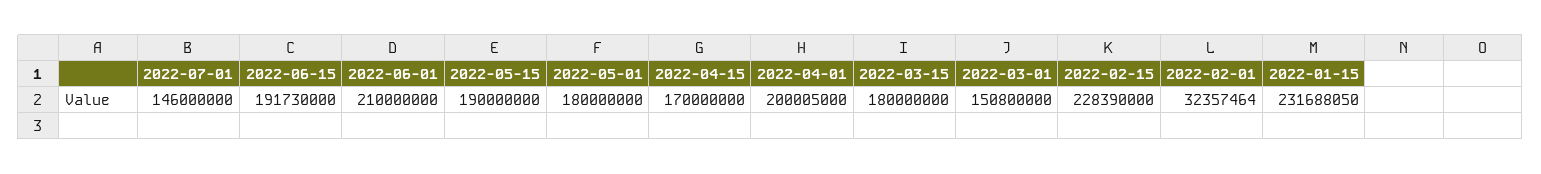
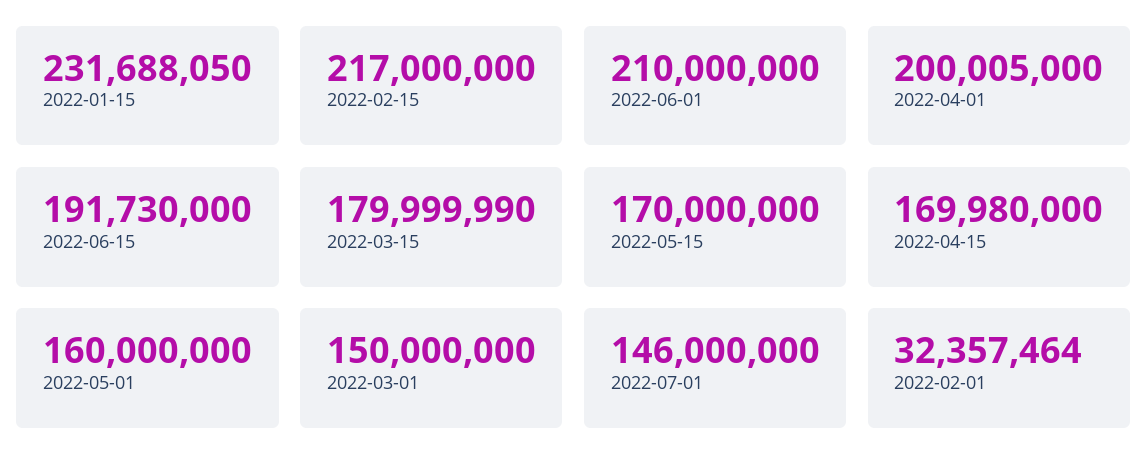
2022-05-15: 190000000 -> 170000000
2022-05-01: 180000000 -> 160000000
2022-04-15: 170000000 -> 169980000
2022-03-15: 180000000 -> 179999990
2022-03-01: 150800000 -> 150000000
2022-02-15: 228390000 -> 217000000

